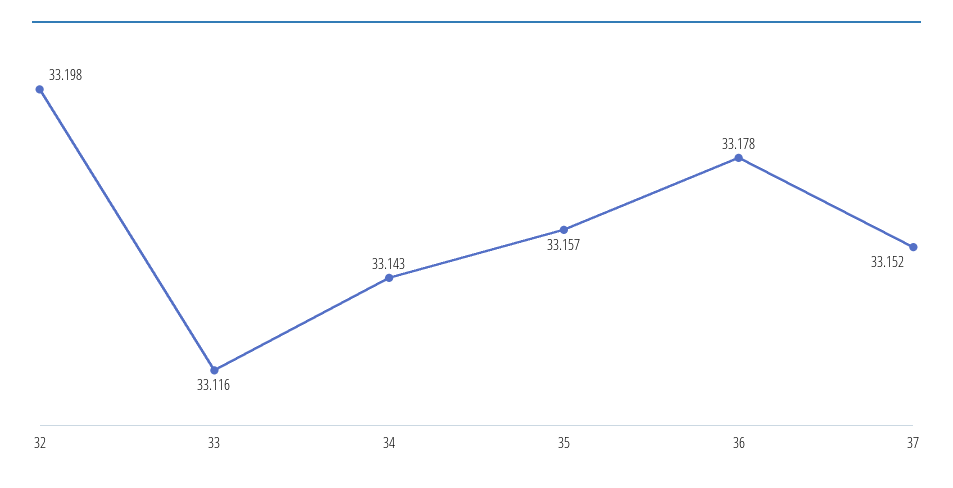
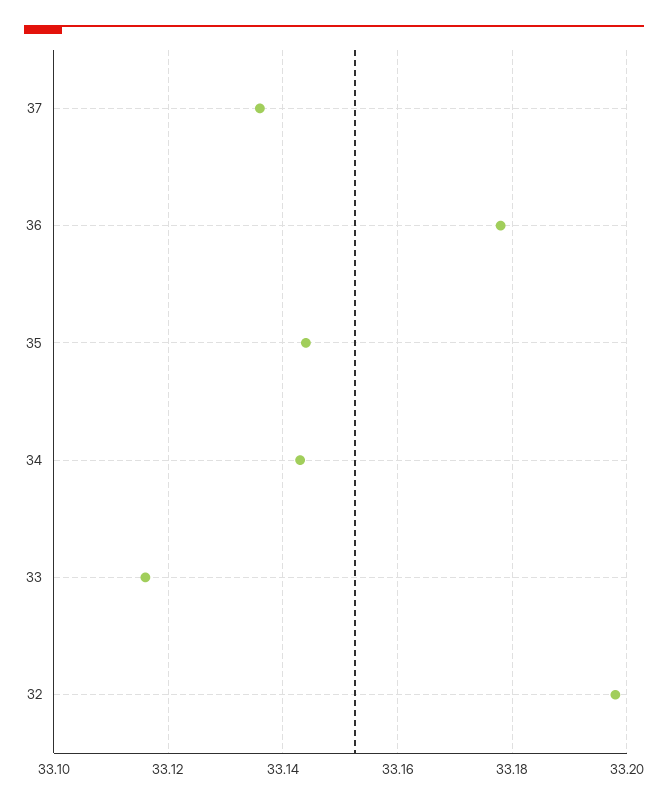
35: 33.157 -> 33.145
37: 33.152 -> 33.135

